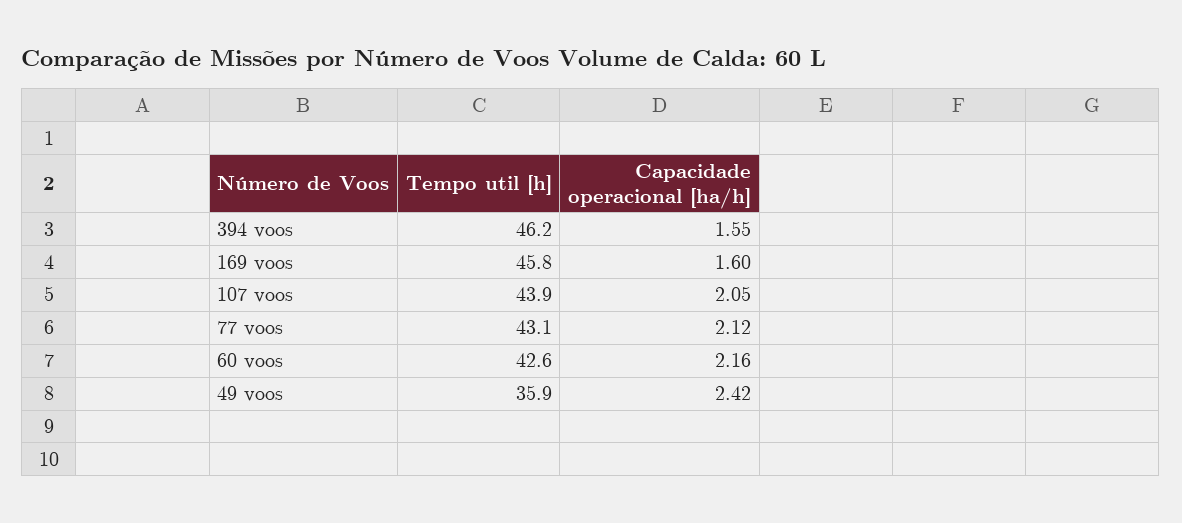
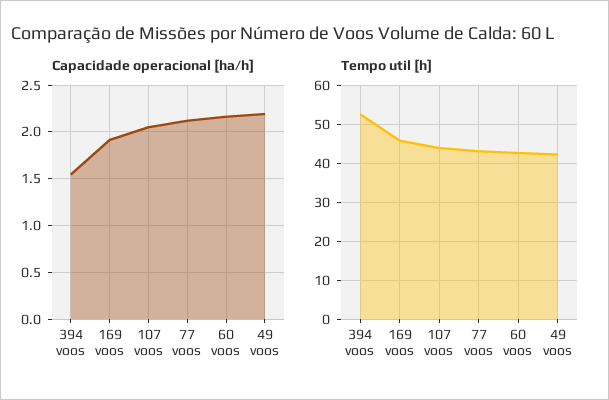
Tempo util [h], 394 voos: 46.2 -> 52
Capacidade operacional [ha/h], 169 voos: 1.6 -> 1.9
Tempo util [h], 49 voos: 35.9 -> 42
Capacidade operacional [ha/h], 49 voos: 2.42 -> 2.2

